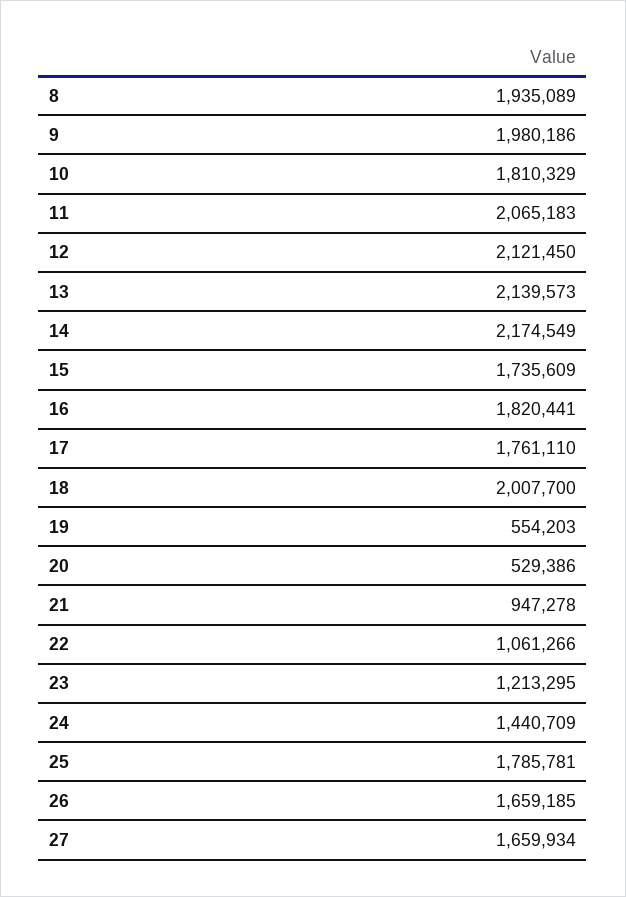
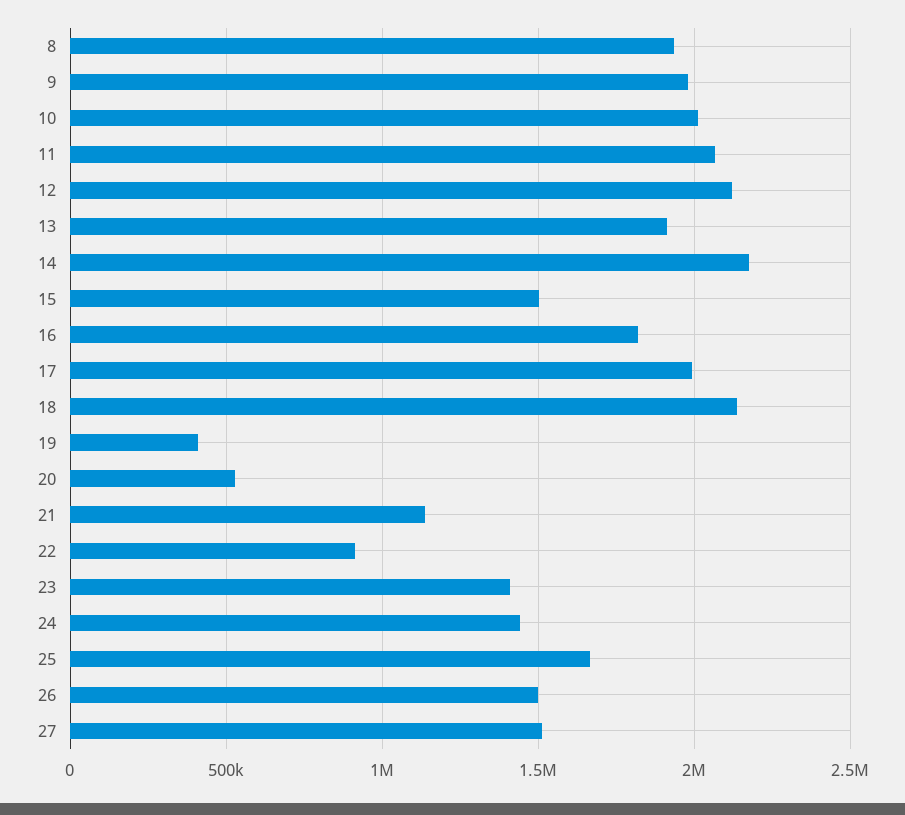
10: 1810329 -> 2000000
13: 2139573 -> 1900000
15: 1735609 -> 1500000
17: 1761110 -> 2000000
18: 2007700 -> 2150000
19: 554203 -> 400000
21: 947278 -> 1150000
22: 1061266 -> 900000
23: 1213295 -> 1400000
25: 1785781 -> 1650000
26: 1659185 -> 1500000
27: 1659934 -> 1500000

